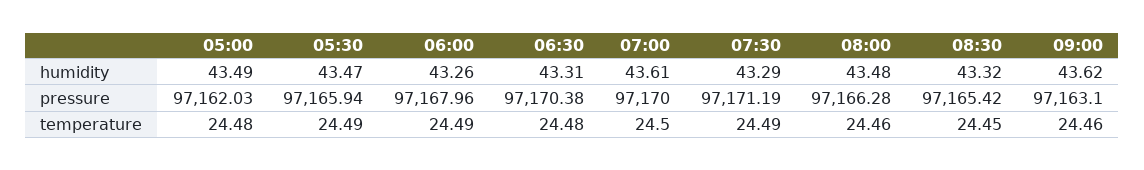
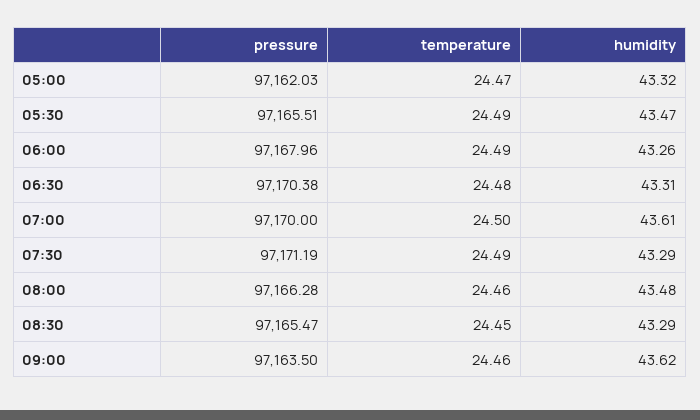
05:00, humidity: 43.49 -> 43.32
08:30, humidity: 43.32 -> 43.29
05:30, pressure: 97165.94 -> 97165.51
08:30, pressure: 97165.42 -> 97165.47
09:00, pressure: 97163.1 -> 97163.5
05:00, temperature: 24.48 -> 24.47

